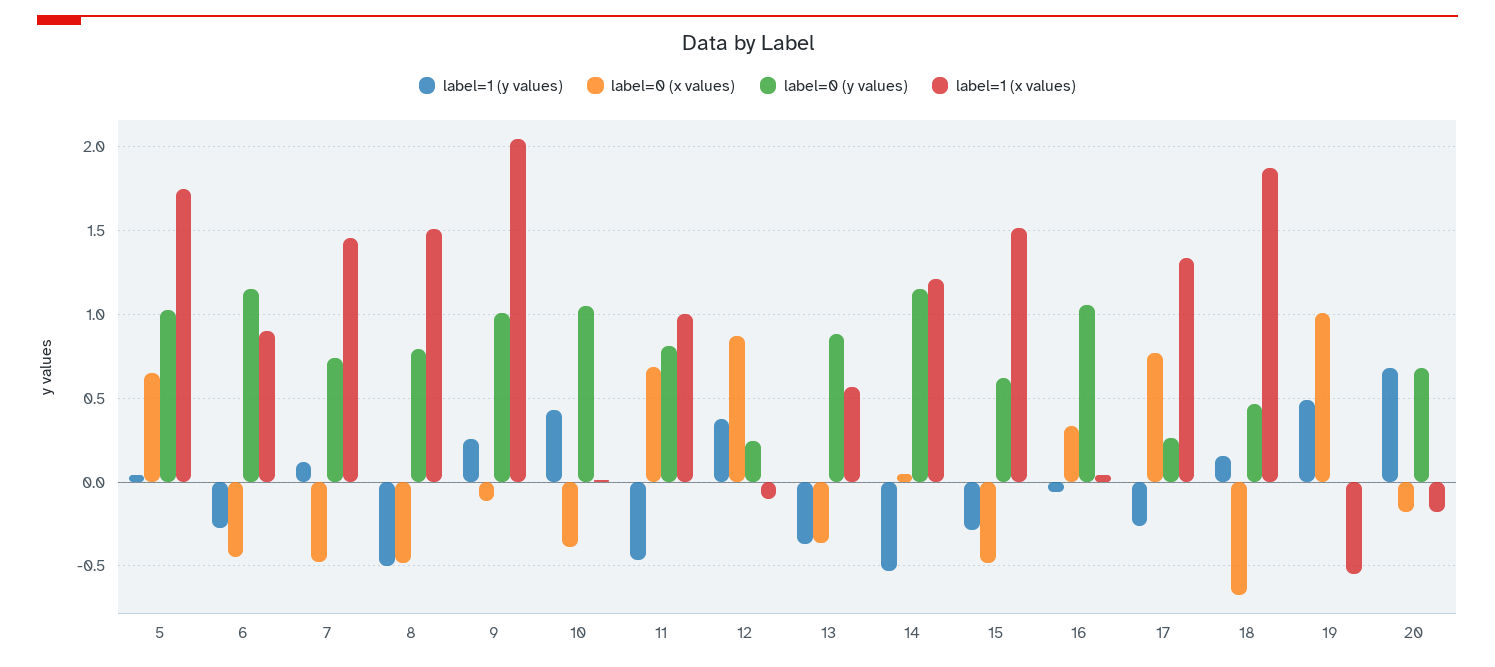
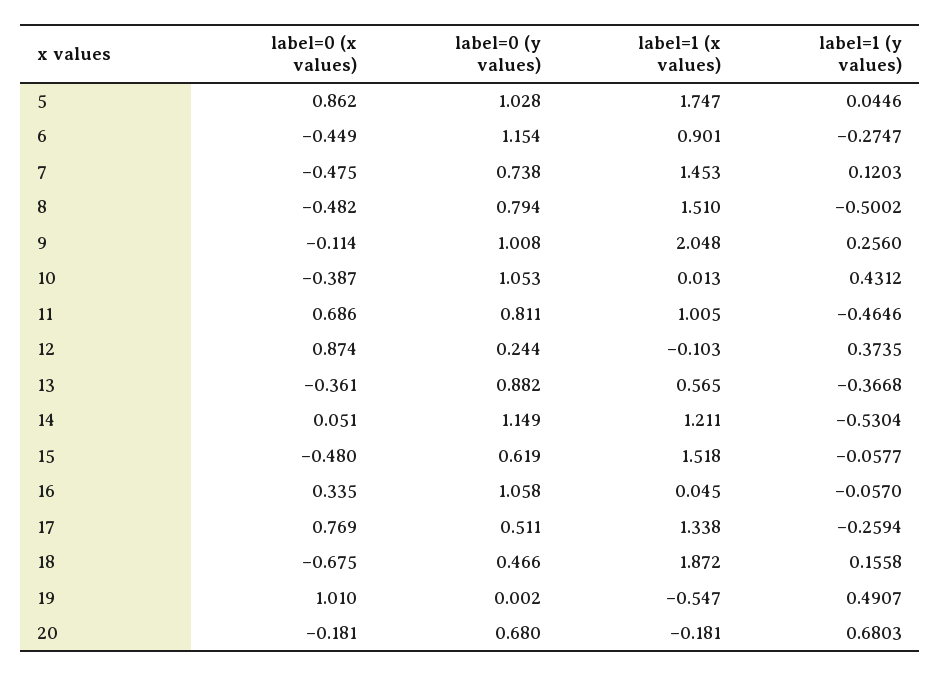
label=0 (x values), 5: 0.65 -> 0.862
label=1 (y values), 15: -0.3 -> -0.0577
label=0 (y values), 17: 0.25 -> 0.511

